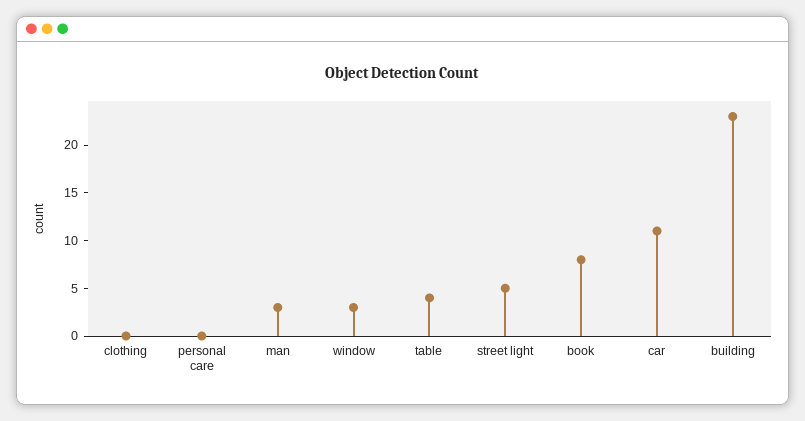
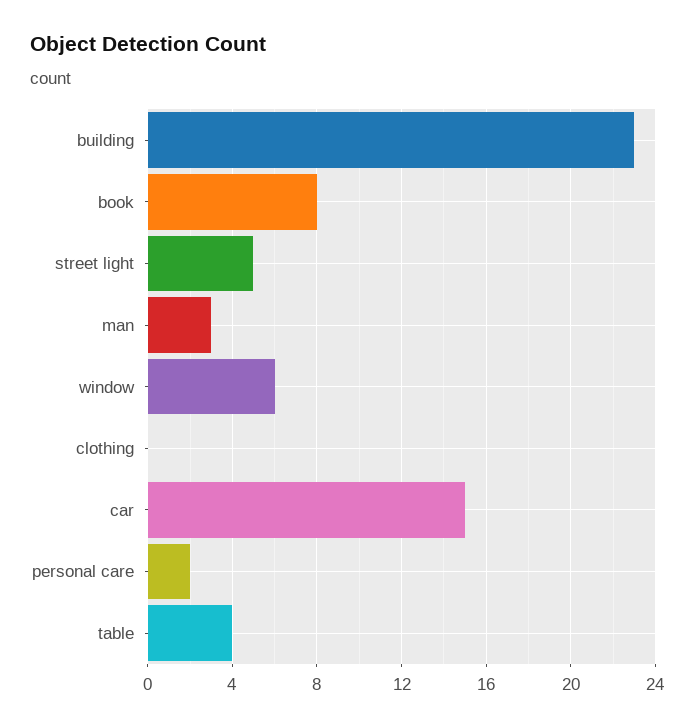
personal care: 0 -> 2
window: 3 -> 6
car: 11 -> 15

